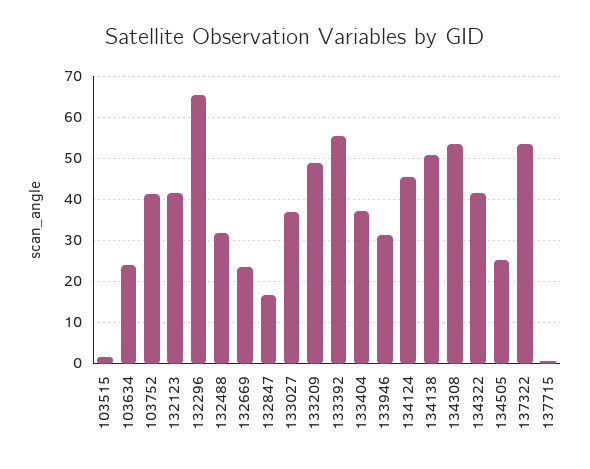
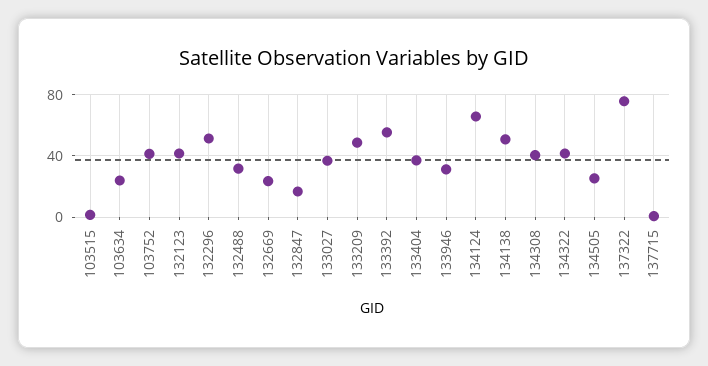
132296: 66 -> 50
134124: 46 -> 65
134308: 54 -> 40
137322: 54 -> 75

